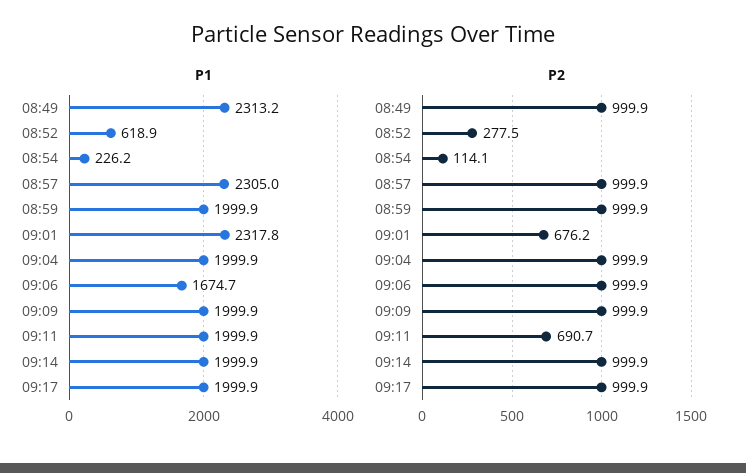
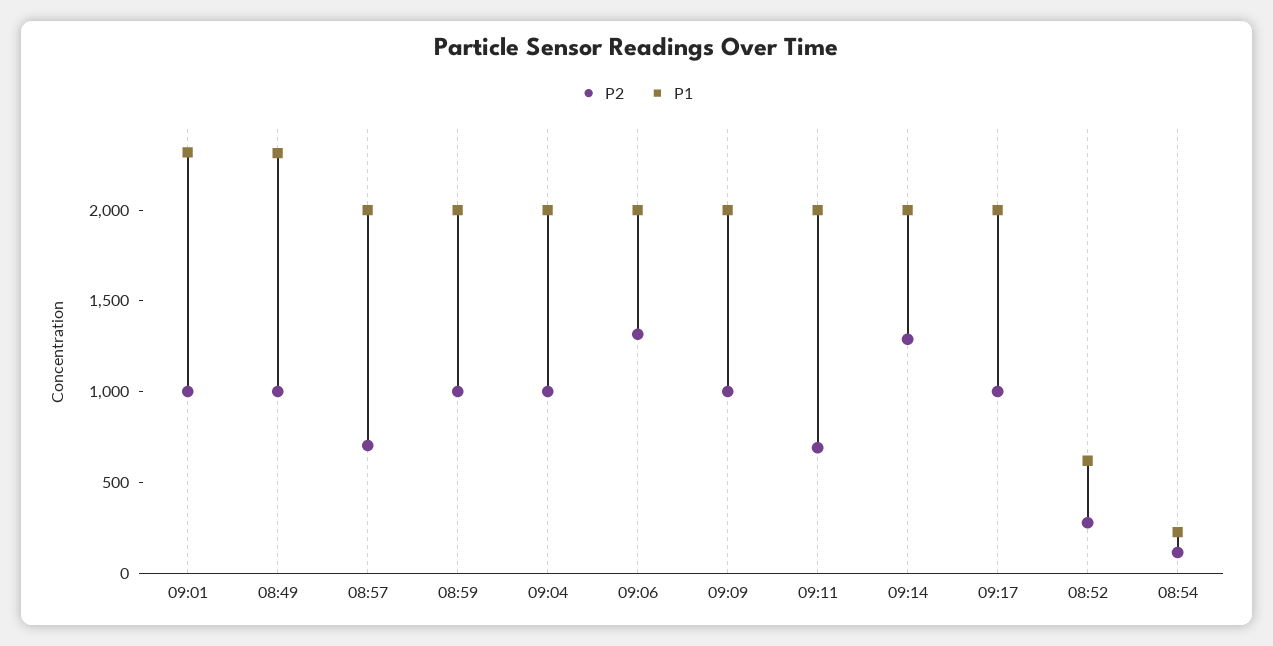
P1, 08:57: 2305 -> 2000
P1, 09:06: 1674.7 -> 2000
P2, 08:57: 999.9 -> 700
P2, 09:01: 676.2 -> 1000
P2, 09:06: 999.9 -> 1300
P2, 09:14: 999.9 -> 1300

